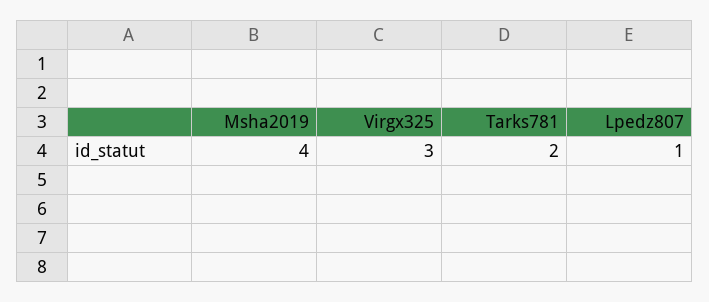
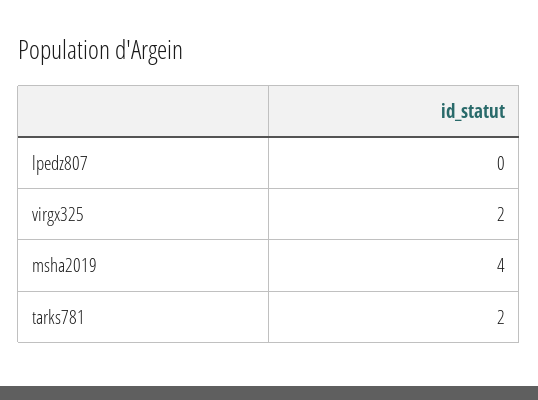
Virgx325: 3 -> 2
Lpedz807: 1 -> 0

